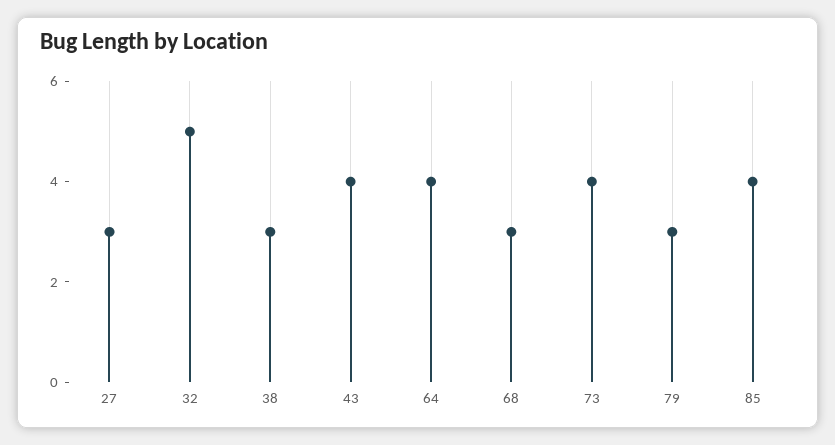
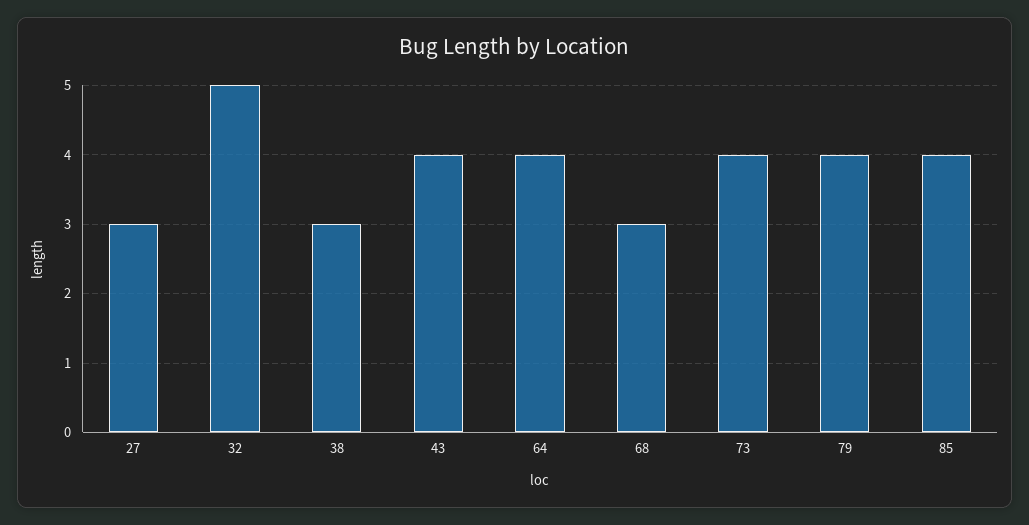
79: 3 -> 4

